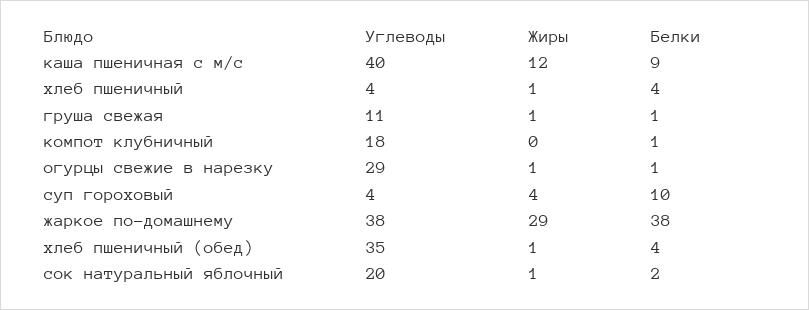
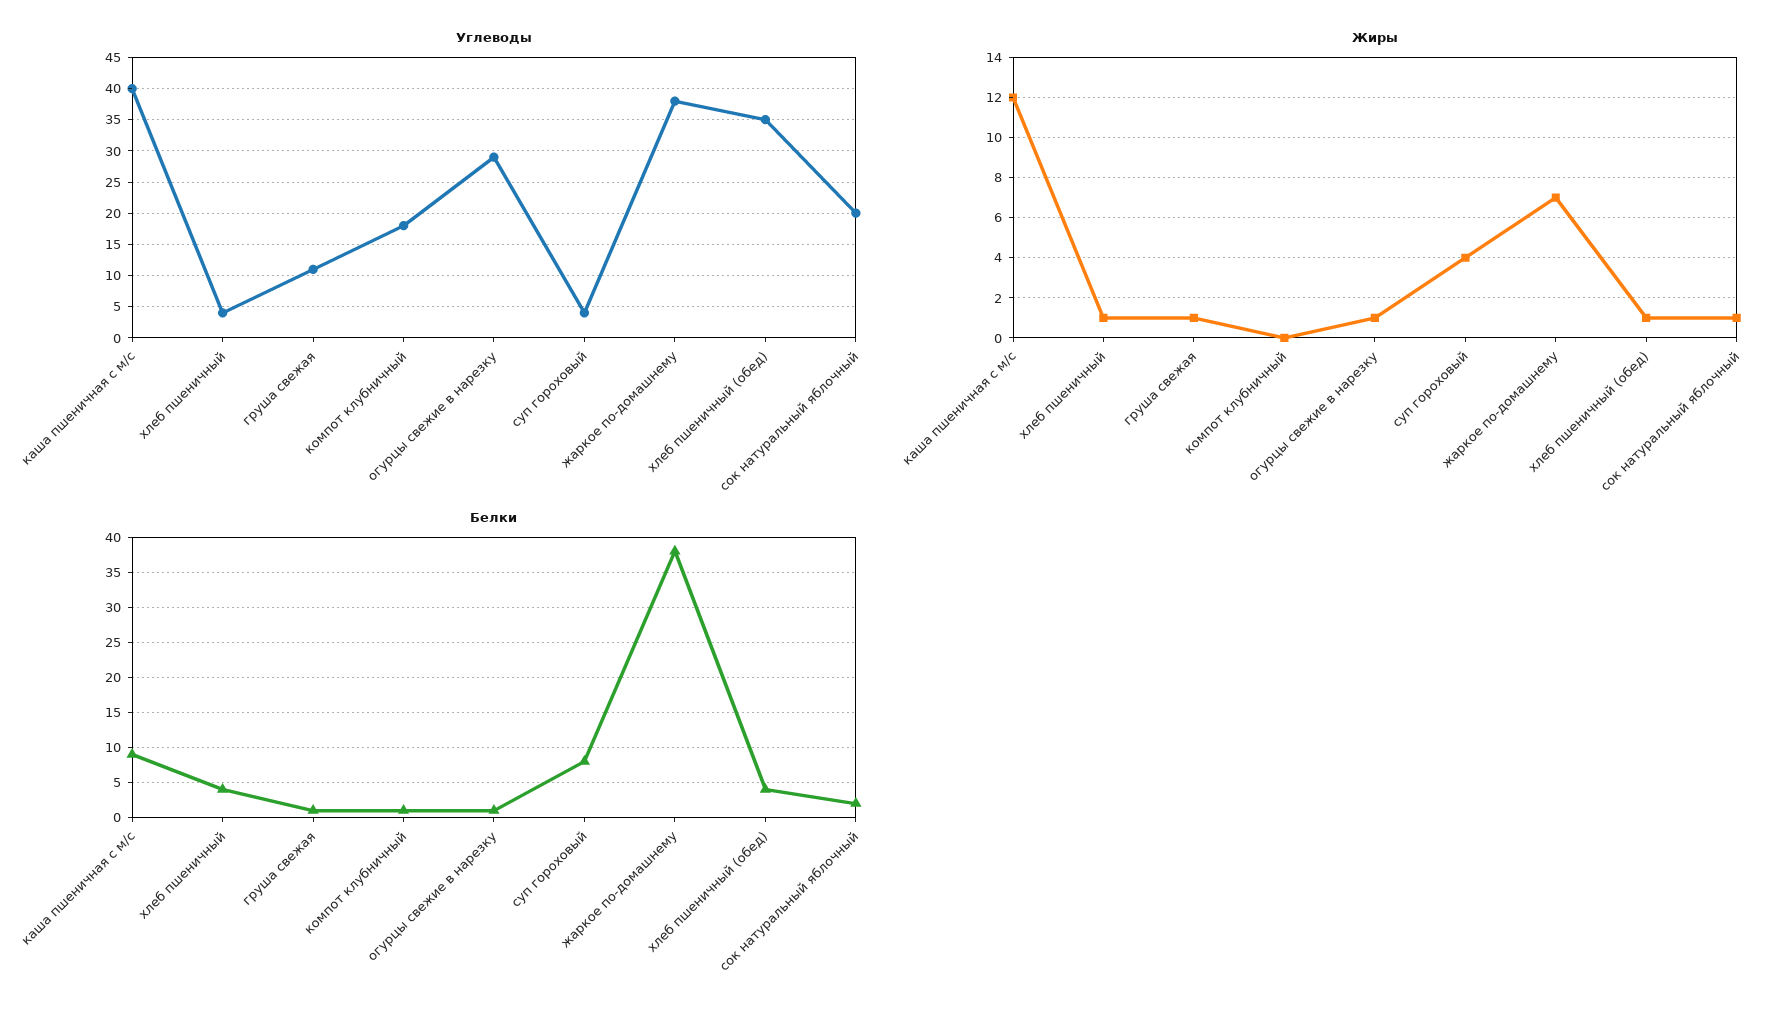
Белки, суп гороховый: 10 -> 8
Жиры, жаркое по-домашнему: 29 -> 7

